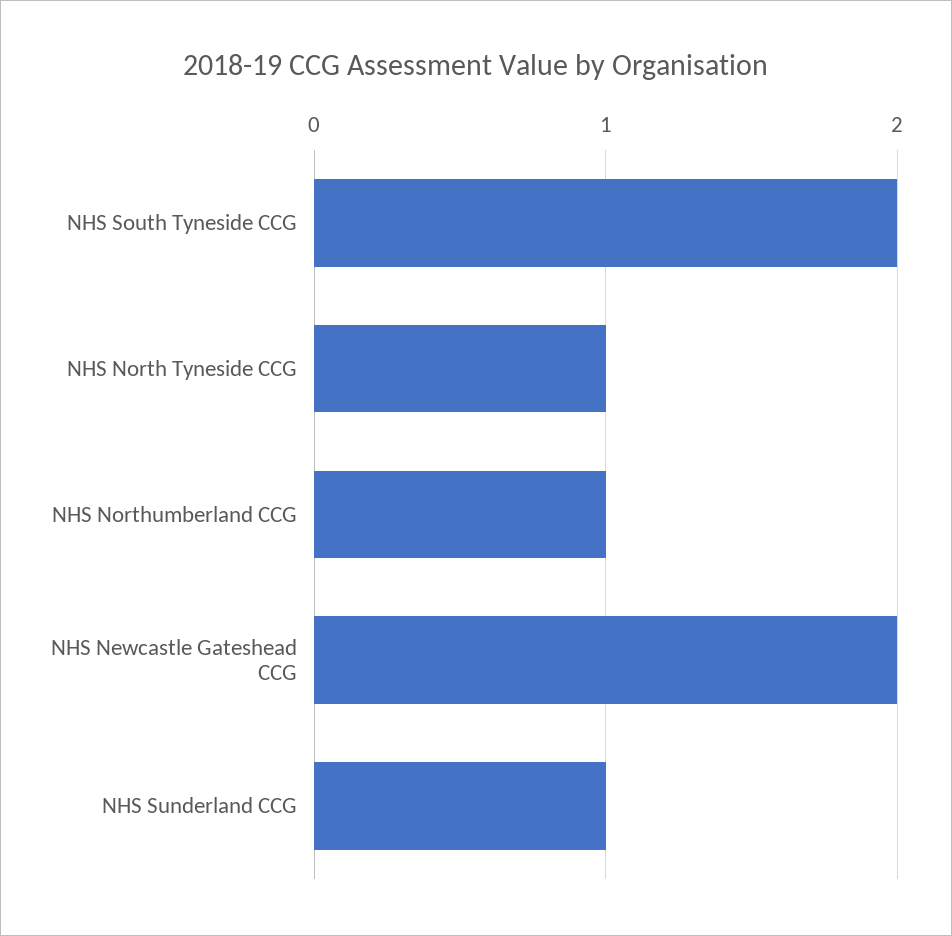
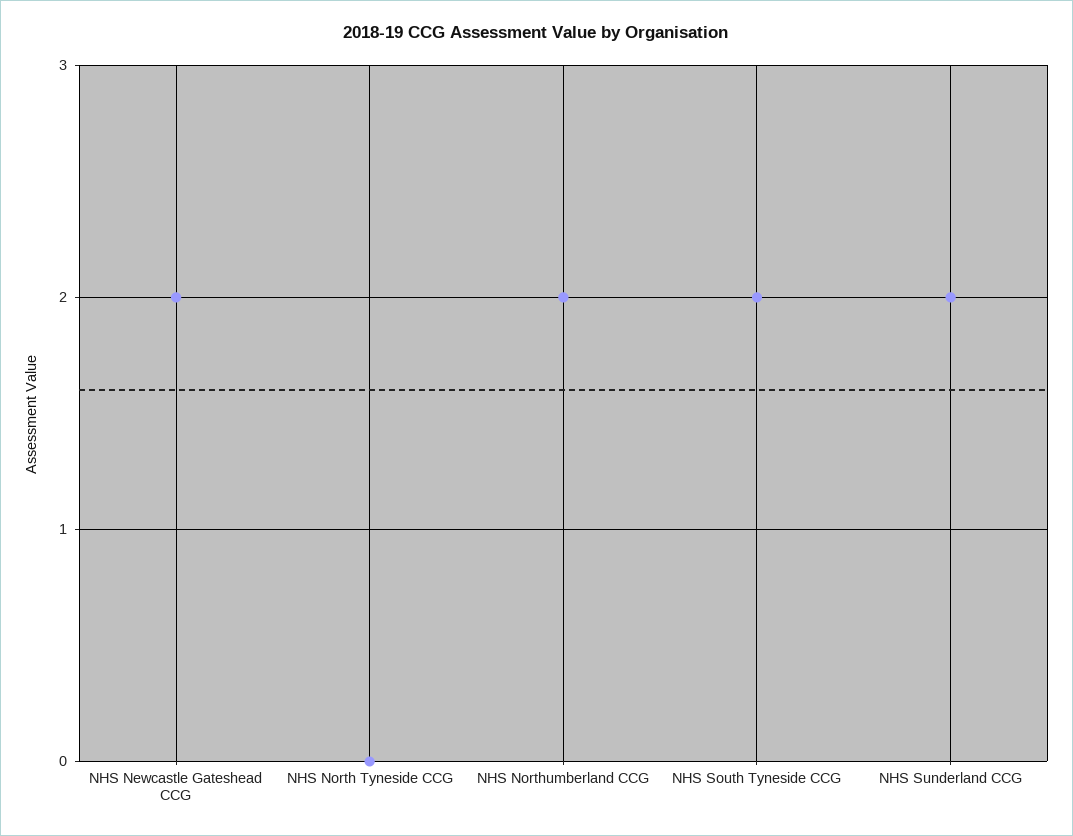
NHS North Tyneside CCG: 1 -> 0
NHS Northumberland CCG: 1 -> 2
NHS Sunderland CCG: 1 -> 2

